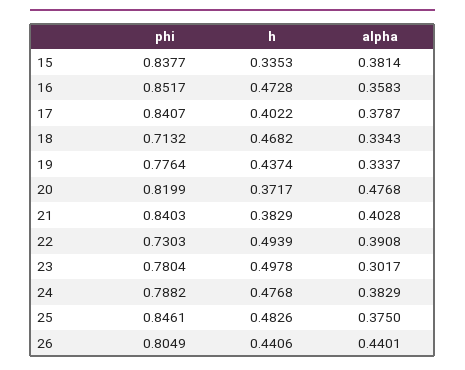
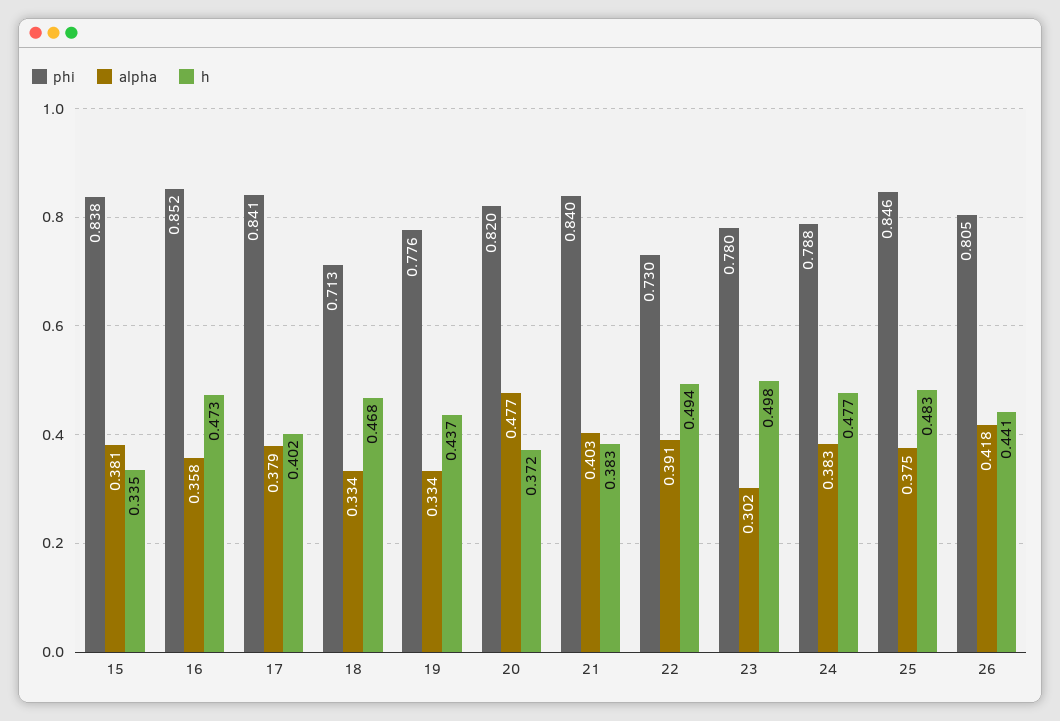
alpha, 26: 0.4401 -> 0.418

